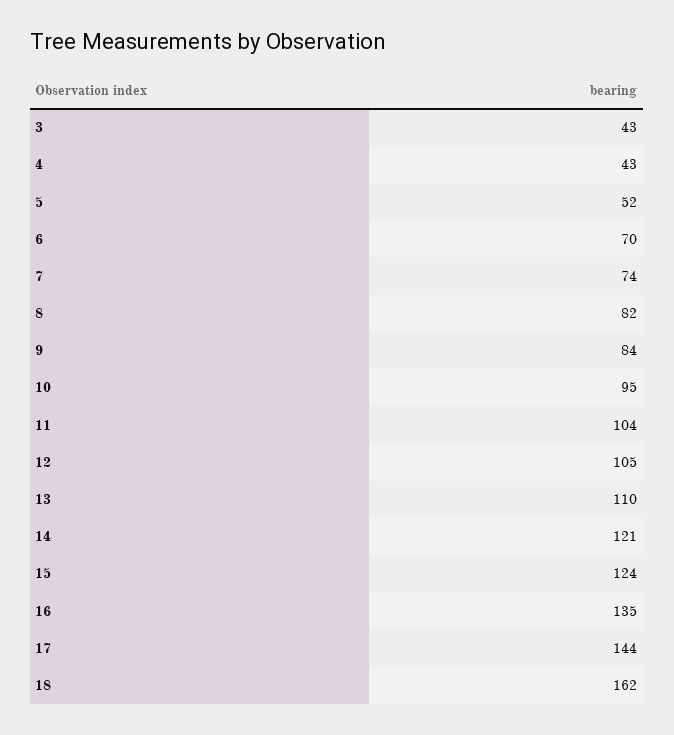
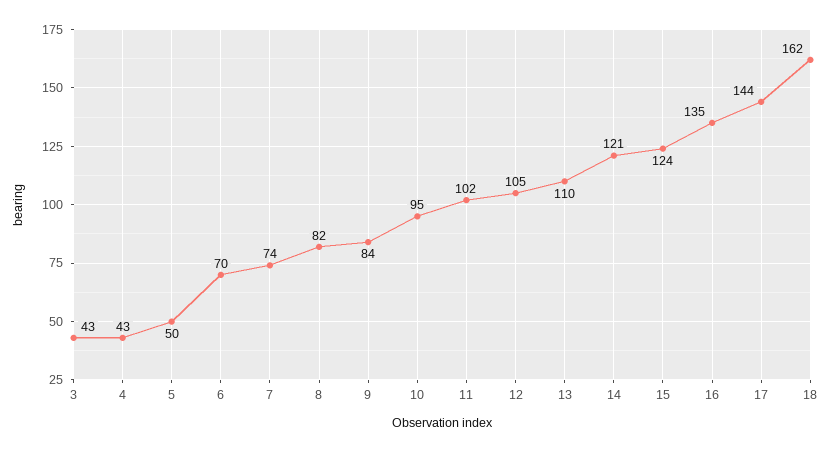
5: 52 -> 50
11: 104 -> 102

